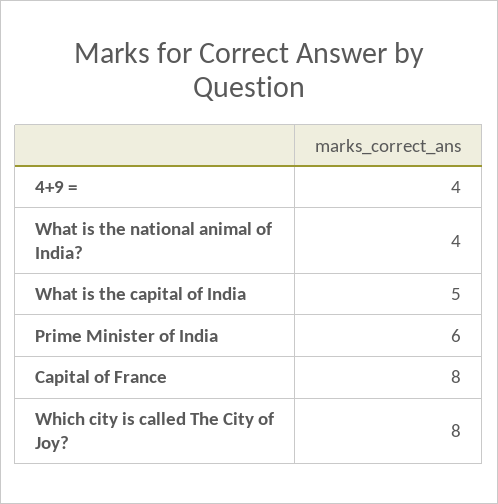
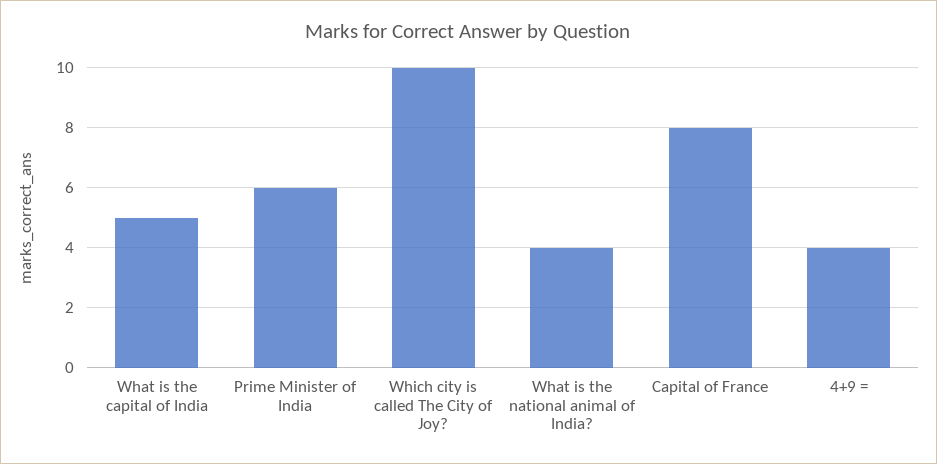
Which city is called The City of Joy?: 8 -> 10

